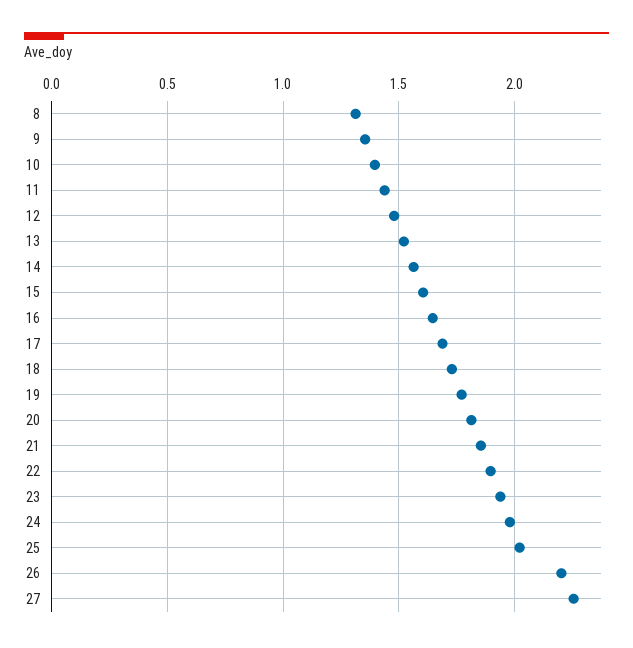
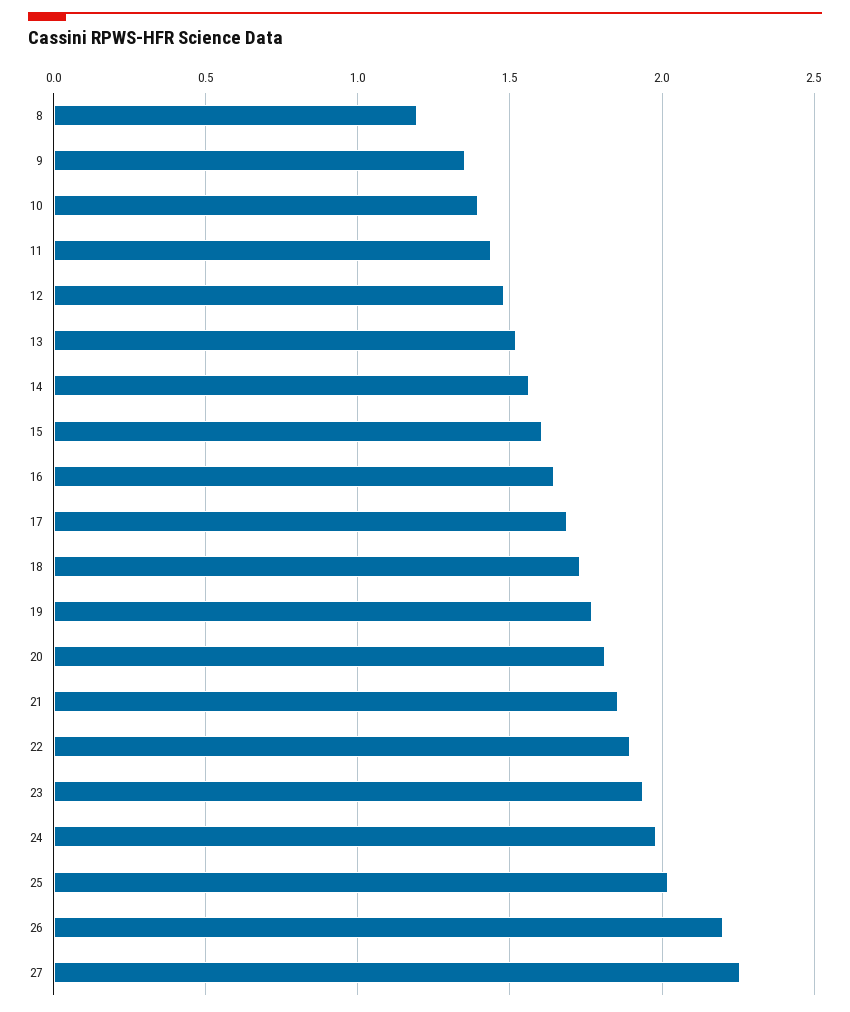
8: 1.3 -> 1.2

